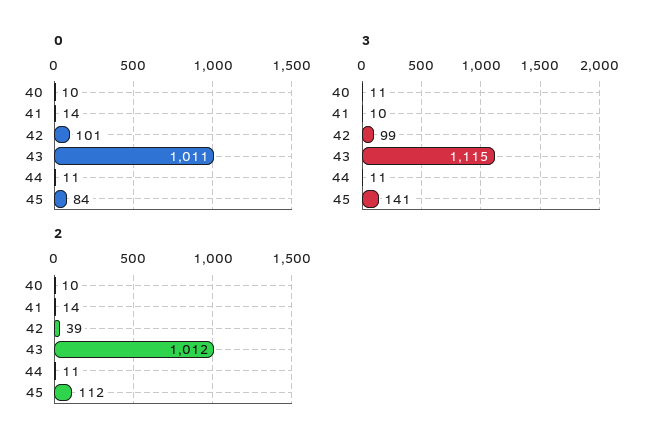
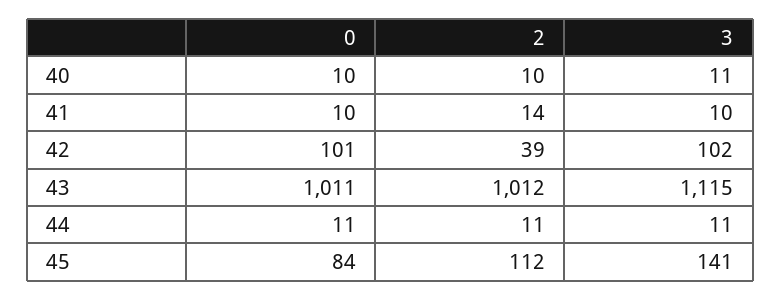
0, 41: 14 -> 10
3, 42: 99 -> 102

